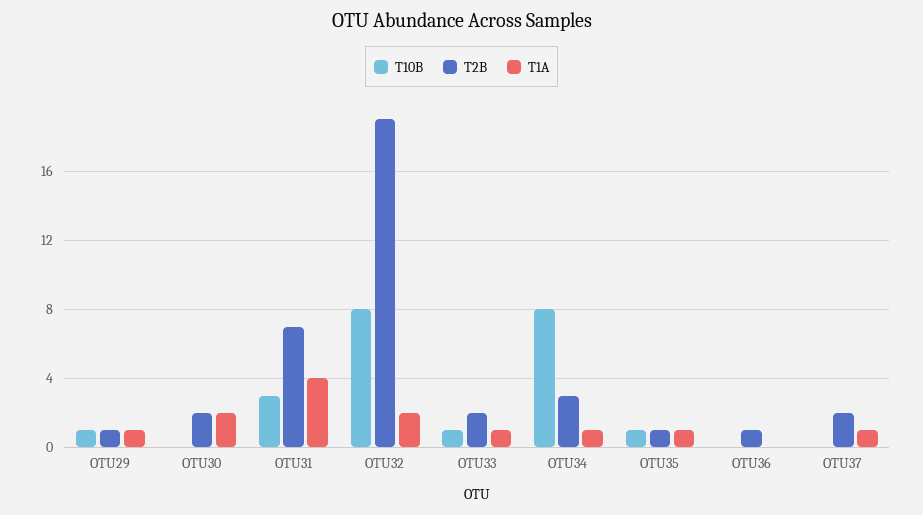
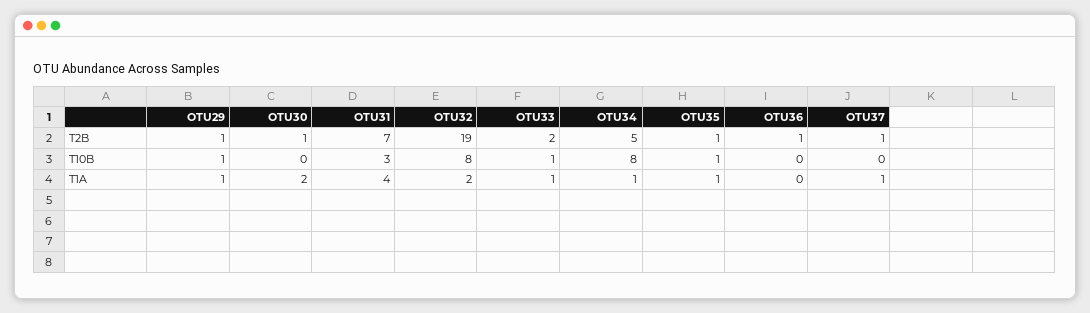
T2B, OTU30: 2 -> 1
T2B, OTU34: 3 -> 5
T2B, OTU37: 2 -> 1

